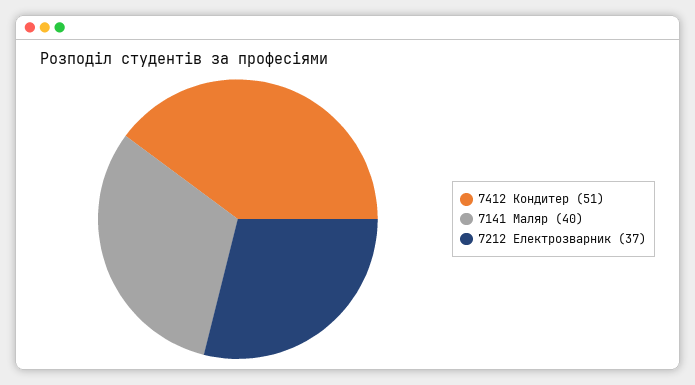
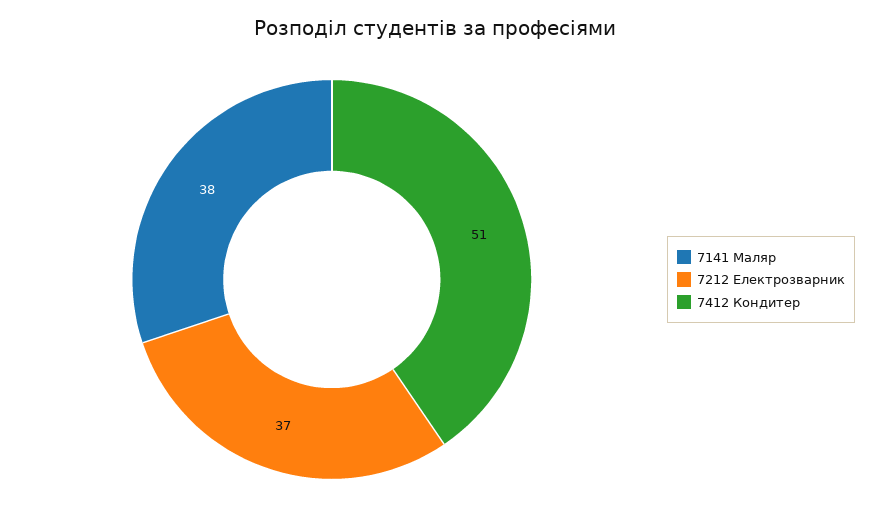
7141 Маляр: 40 -> 38

